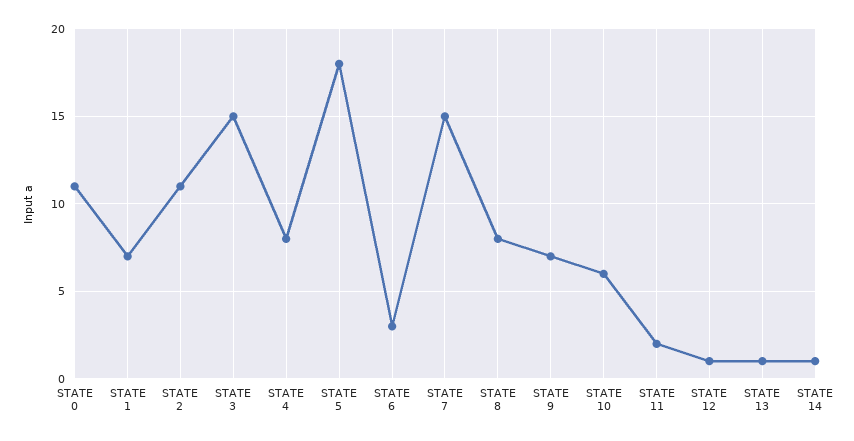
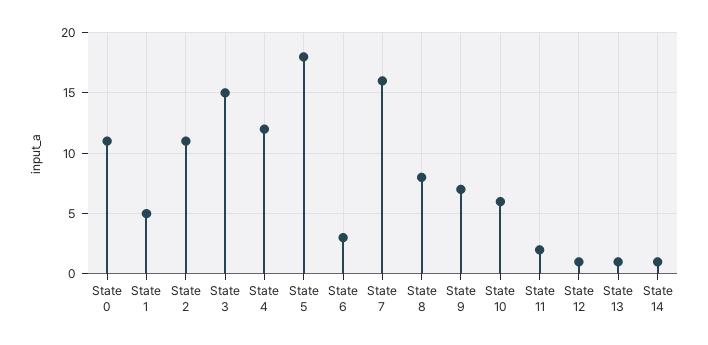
STATE 1: 7 -> 5
STATE 4: 8 -> 12
STATE 7: 15 -> 16

